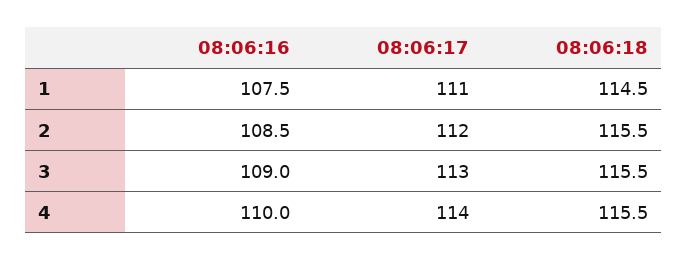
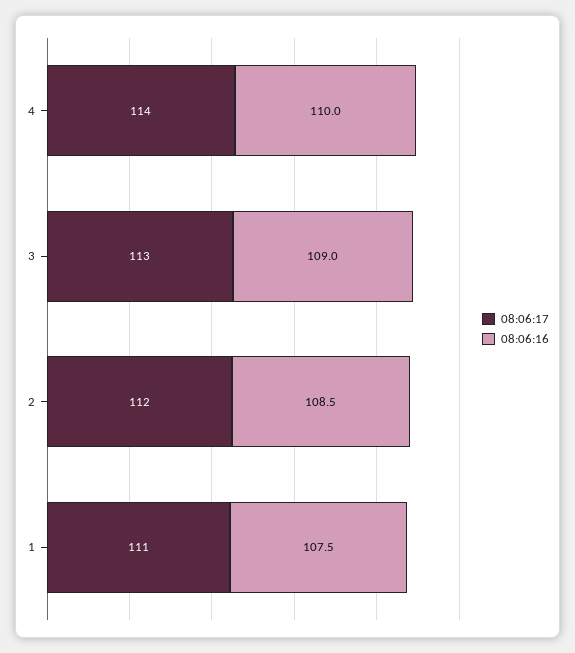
08:06:18, 1: 114.5 -> none
08:06:18, 2: 115.5 -> none
08:06:18, 3: 115.5 -> none
08:06:18, 4: 115.5 -> none

